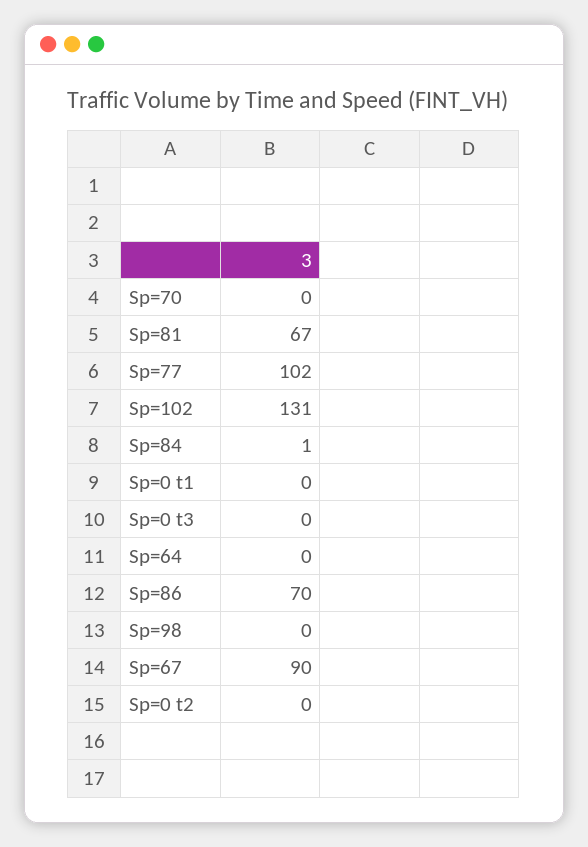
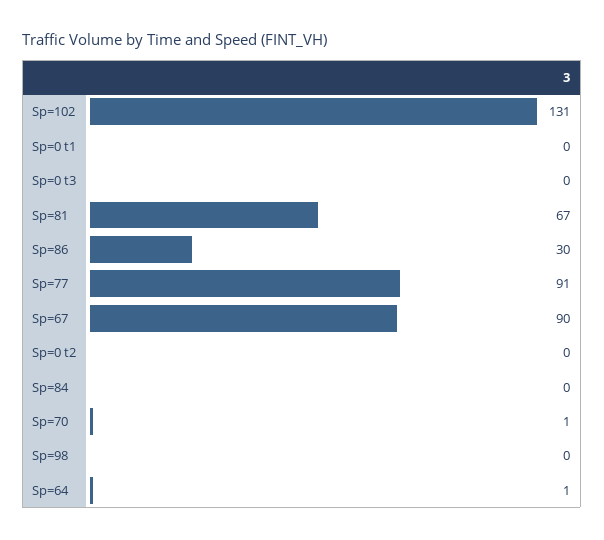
Sp=70: 0 -> 1
Sp=77: 102 -> 91
Sp=84: 1 -> 0
Sp=64: 0 -> 1
Sp=86: 70 -> 30

